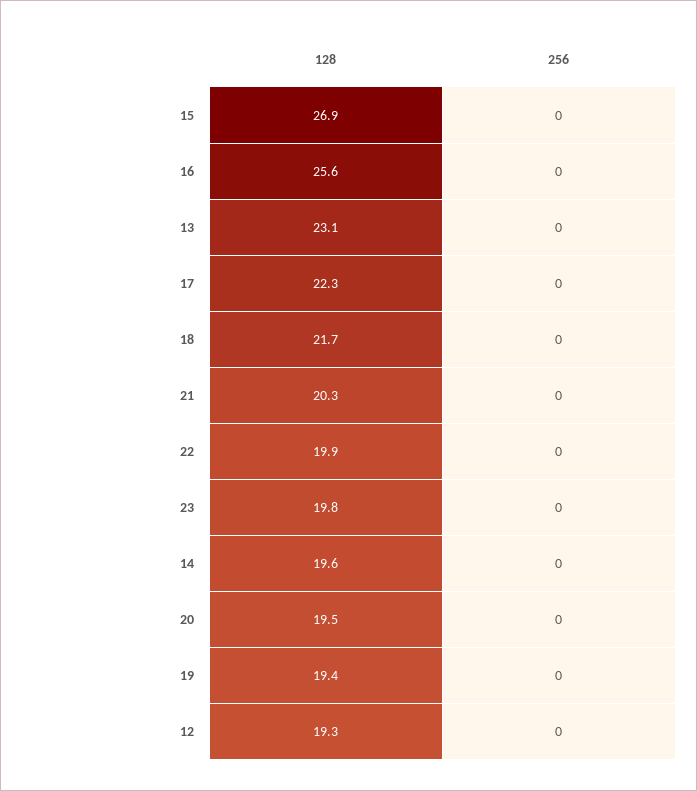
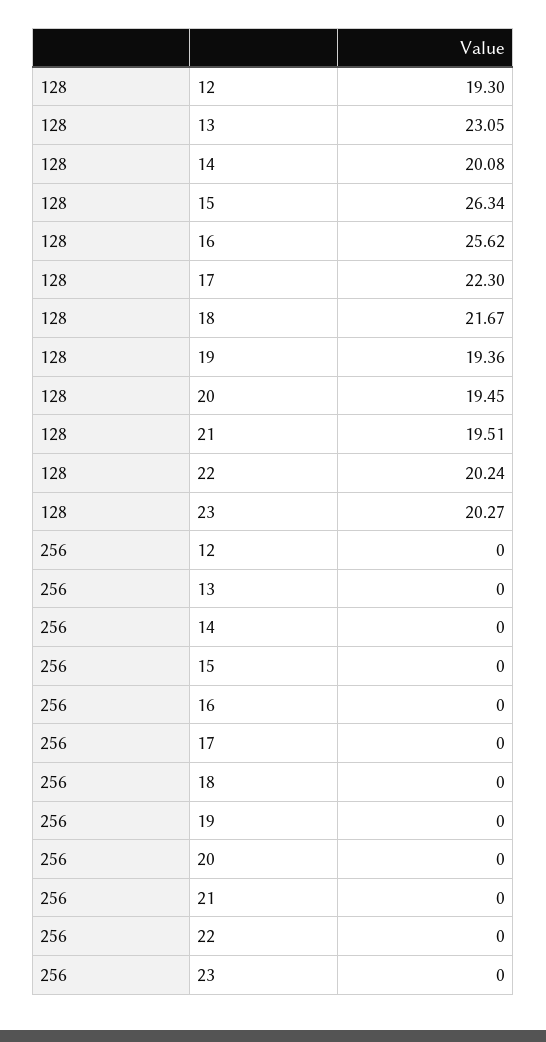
128, 15: 26.9 -> 26.34
128, 21: 20.3 -> 19.51
128, 22: 19.9 -> 20.24
128, 23: 19.8 -> 20.27
128, 14: 19.6 -> 20.08

